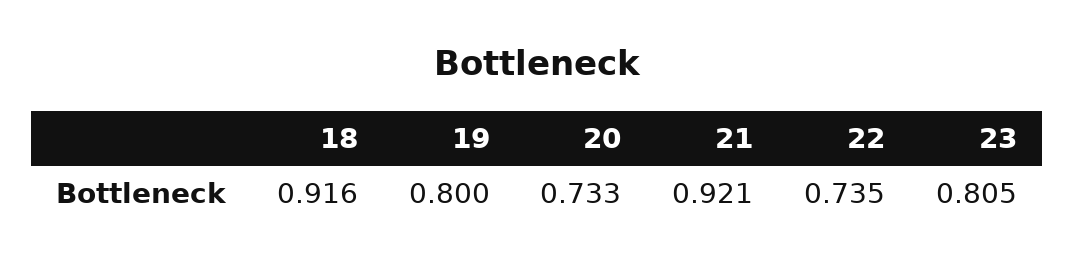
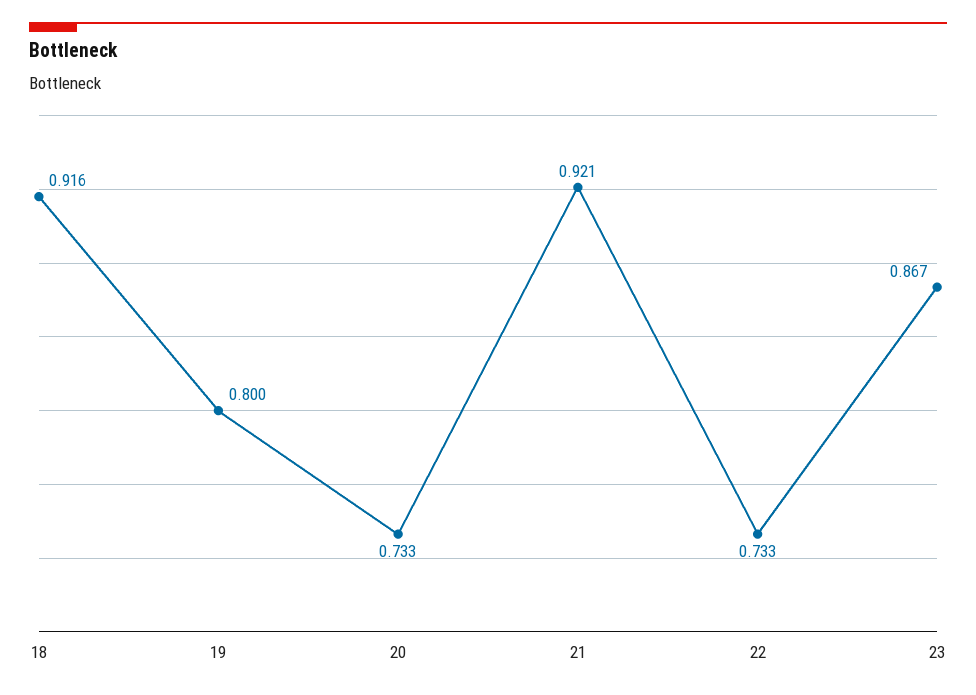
22: 0.735 -> 0.733
23: 0.805 -> 0.867

